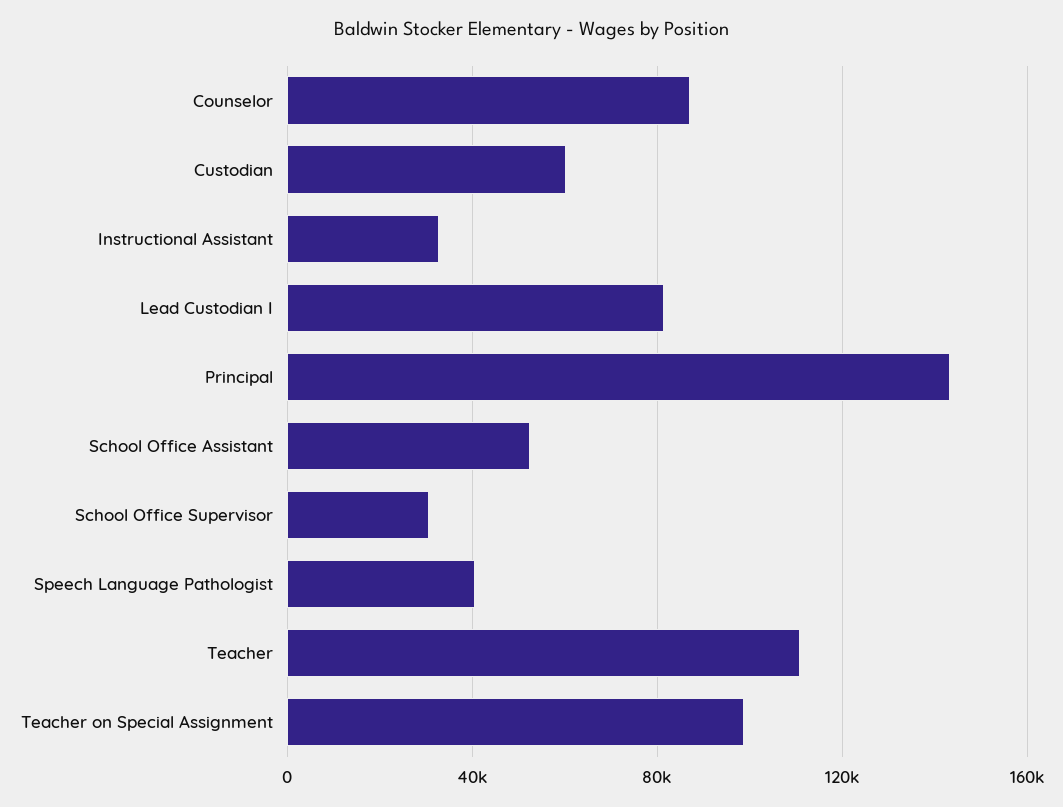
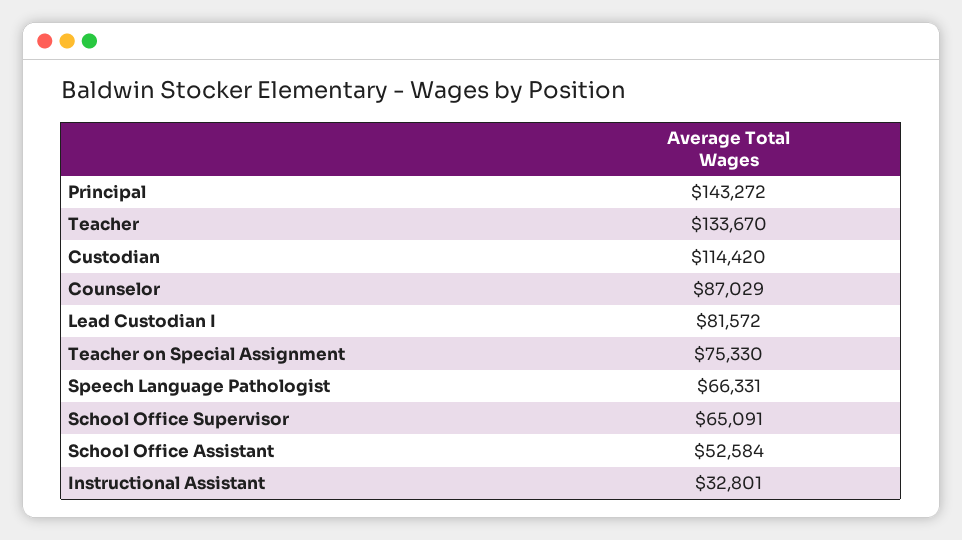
Custodian: 60000 -> 114420
School Office Supervisor: 30000 -> 65091
Speech Language Pathologist: 40000 -> 66331
Teacher: 110000 -> 133670
Teacher on Special Assignment: 100000 -> 75330

